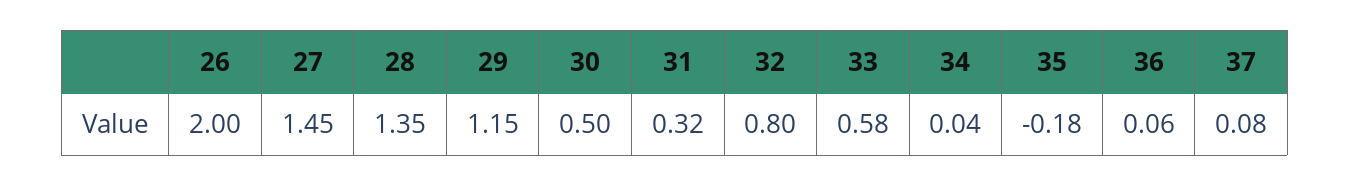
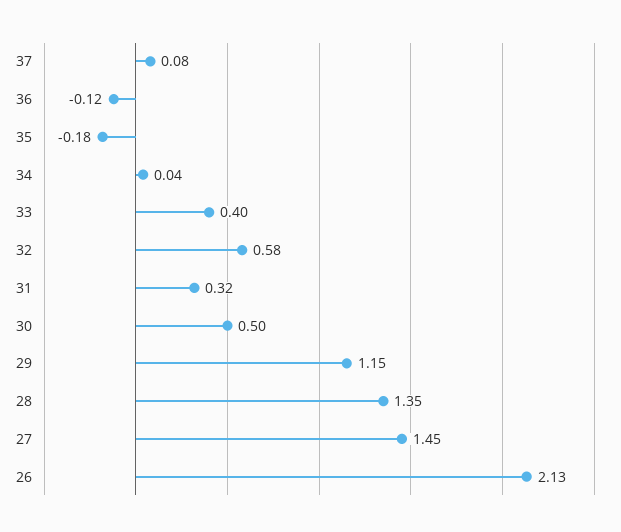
26: 2 -> 2.13
32: 0.8 -> 0.58
33: 0.58 -> 0.4
36: 0.06 -> -0.12

